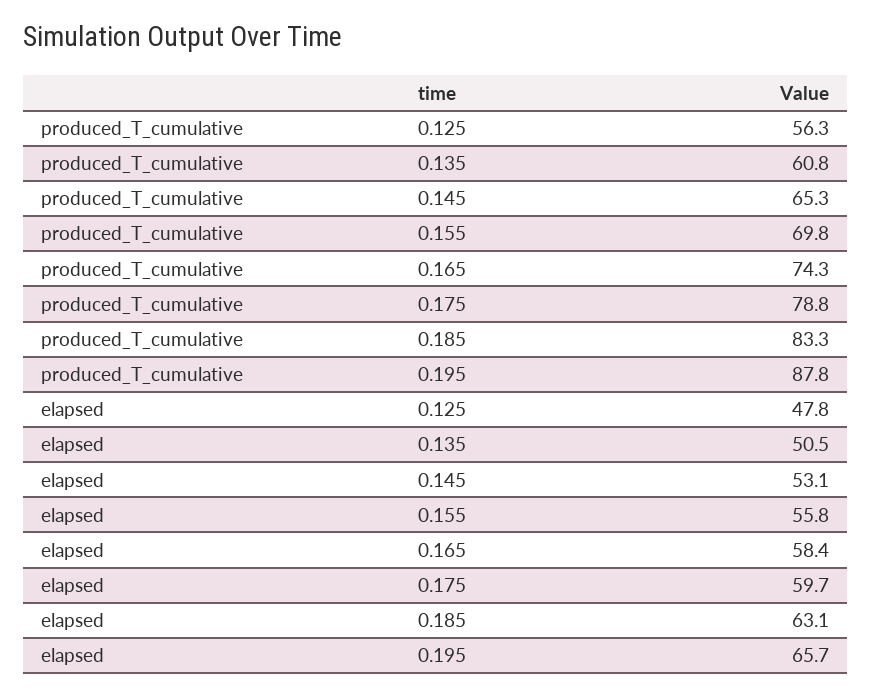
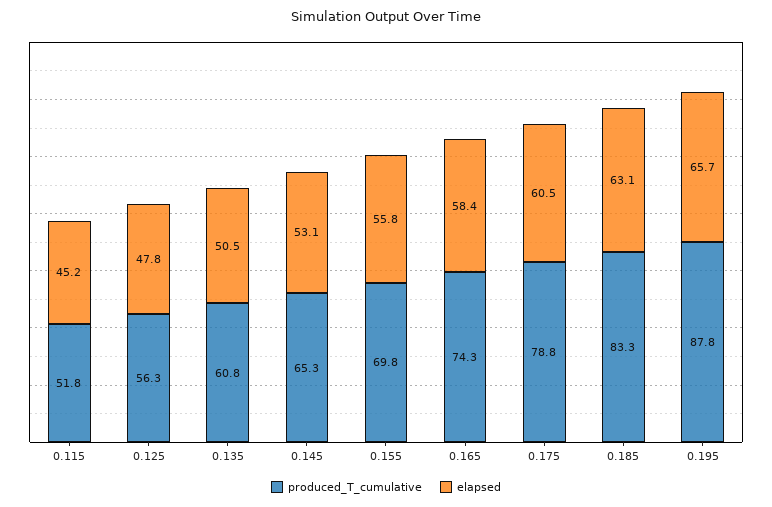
elapsed, 0.175: 59.7 -> 60.5
produced_T_cumulative, 0.115: none -> 51.8
elapsed, 0.115: none -> 45.2

